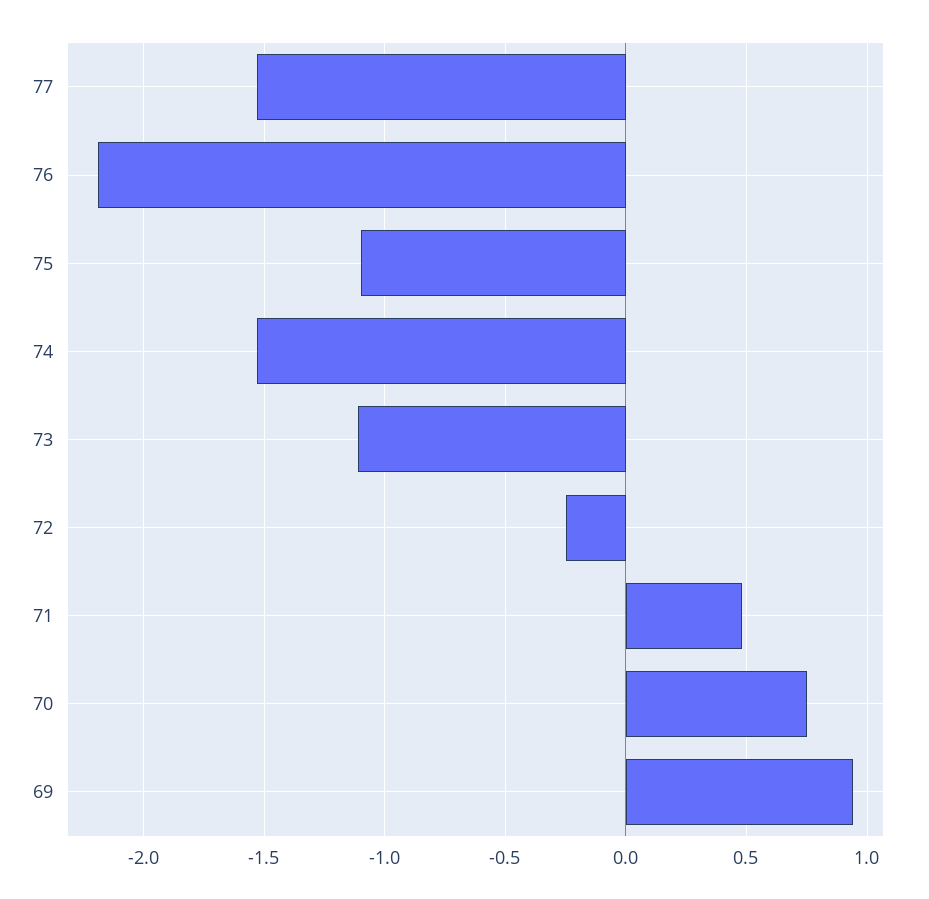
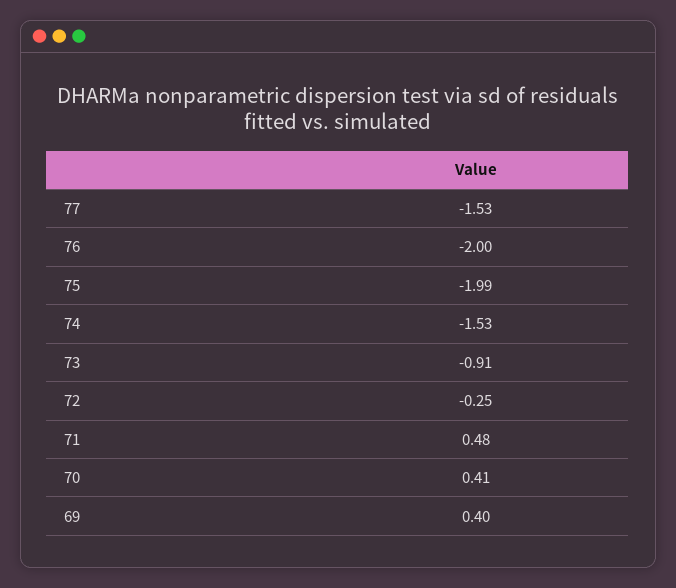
76: -2.2 -> -2
75: -1.1 -> -1.99
73: -1.1 -> -0.91
70: 0.75 -> 0.41
69: 0.95 -> 0.4

